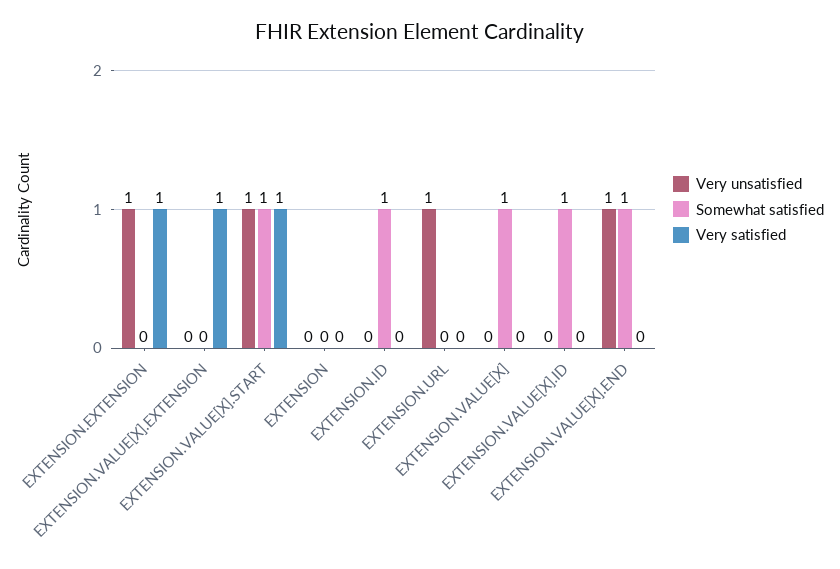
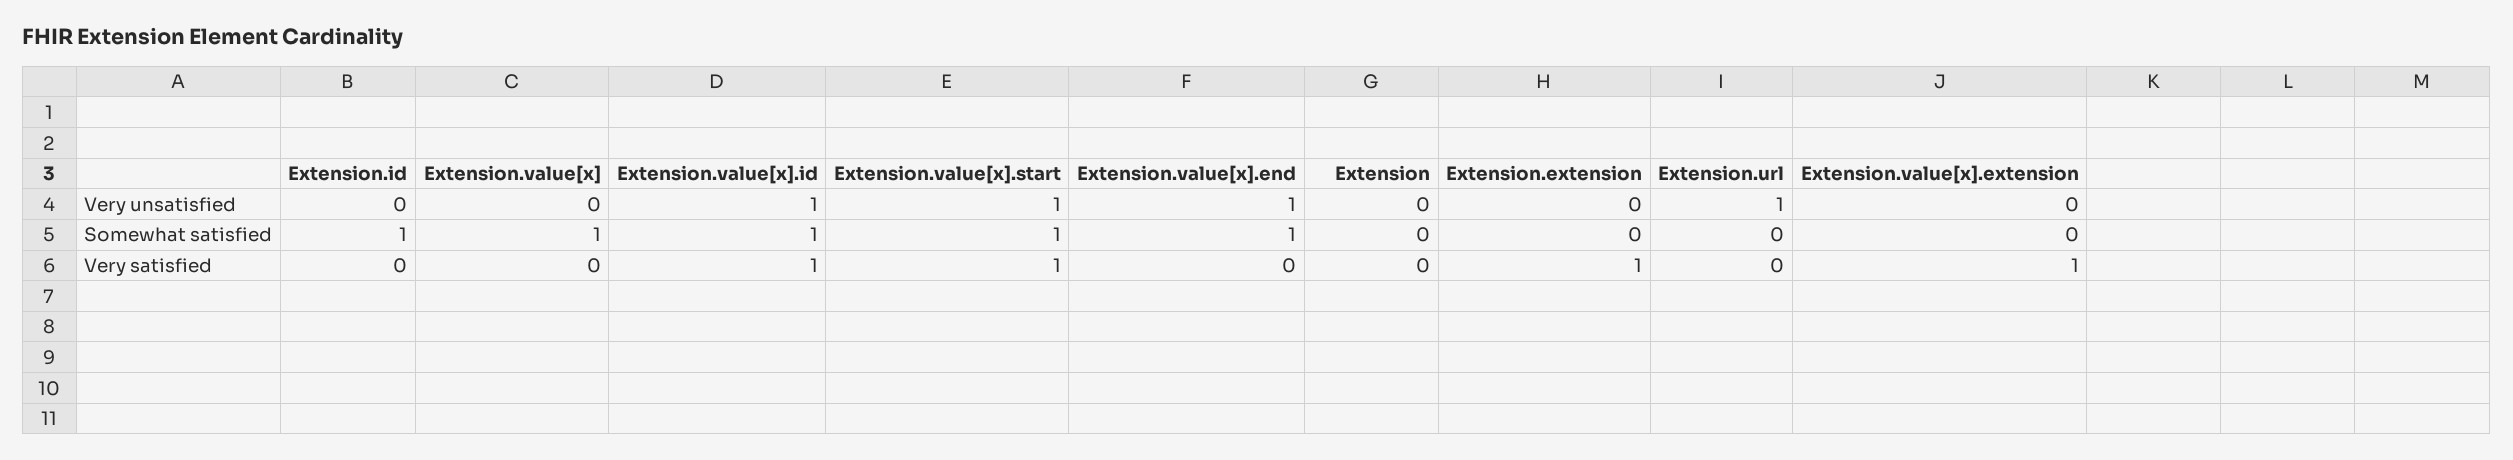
Very unsatisfied, EXTENSION.EXTENSION: 1 -> 0
Very unsatisfied, EXTENSION.VALUE[X].ID: 0 -> 1
Very satisfied, EXTENSION.VALUE[X].ID: 0 -> 1

